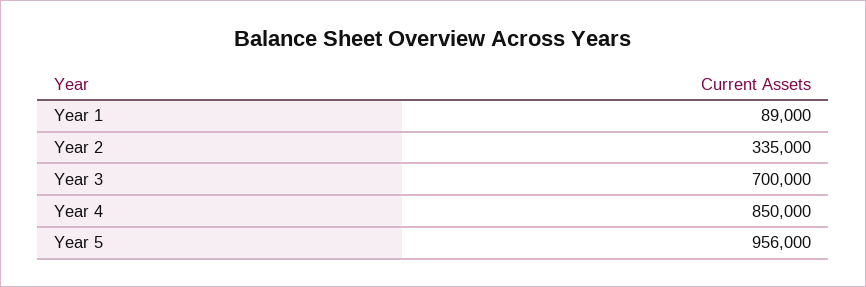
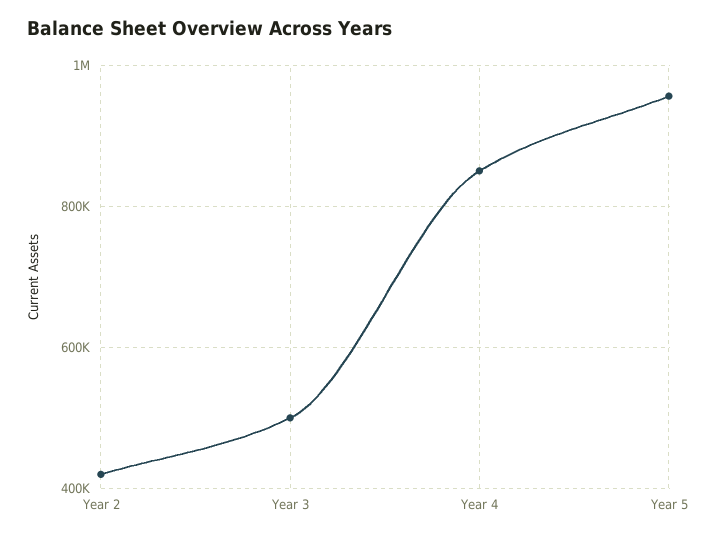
Year 1: 89000 -> none
Year 2: 335000 -> 420000
Year 3: 700000 -> 500000

